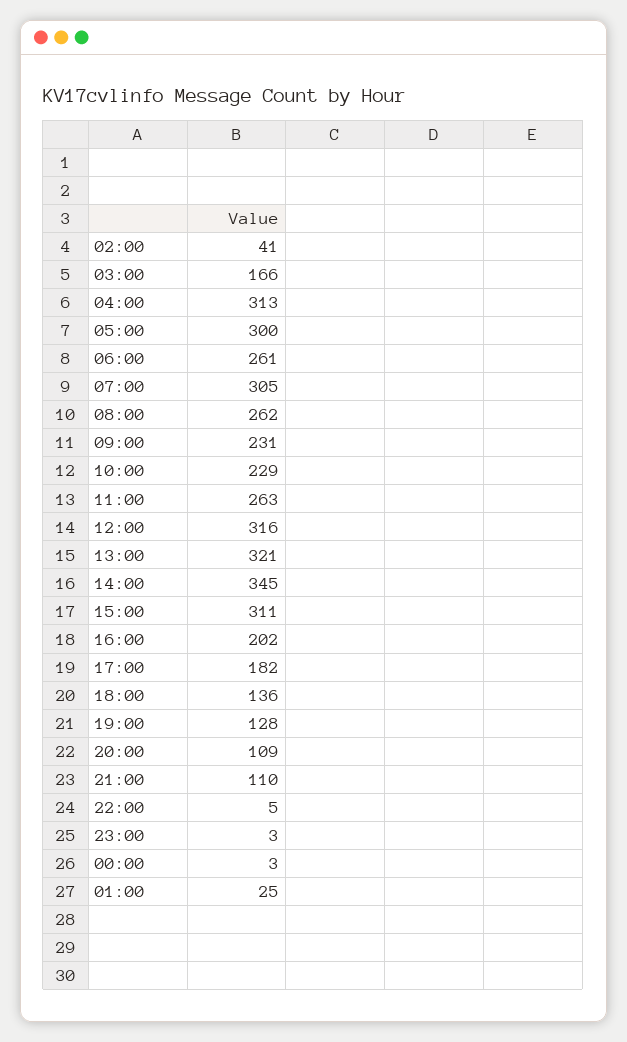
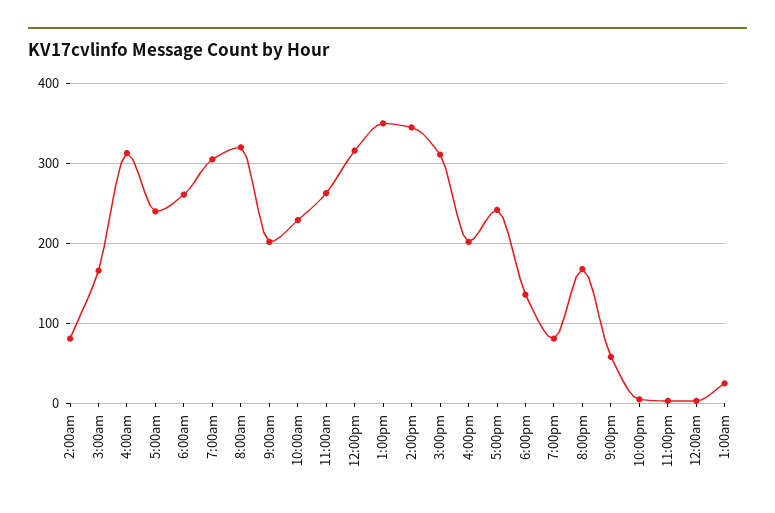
02:00: 41 -> 80
05:00: 300 -> 240
08:00: 262 -> 320
09:00: 231 -> 200
13:00: 321 -> 350
17:00: 182 -> 240
19:00: 128 -> 80
20:00: 109 -> 170
21:00: 110 -> 60

